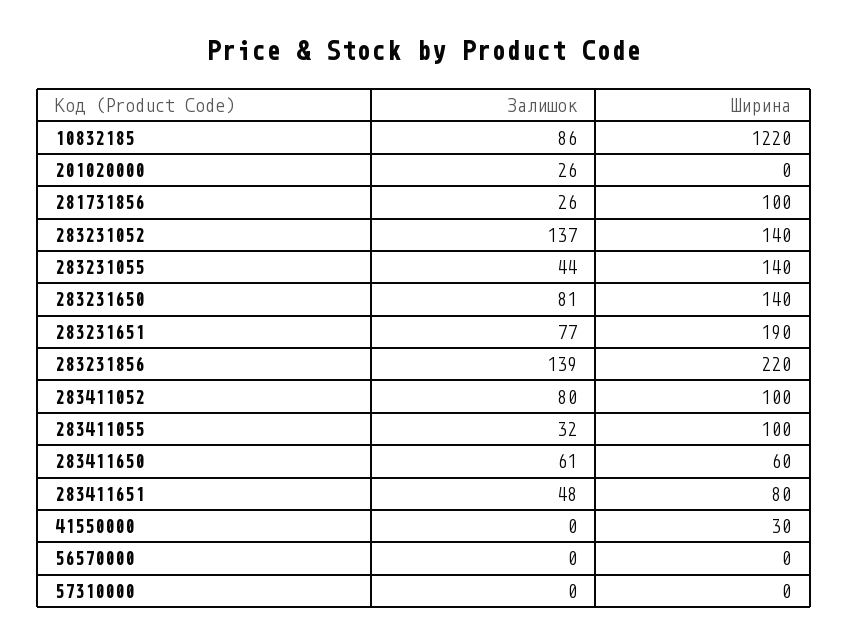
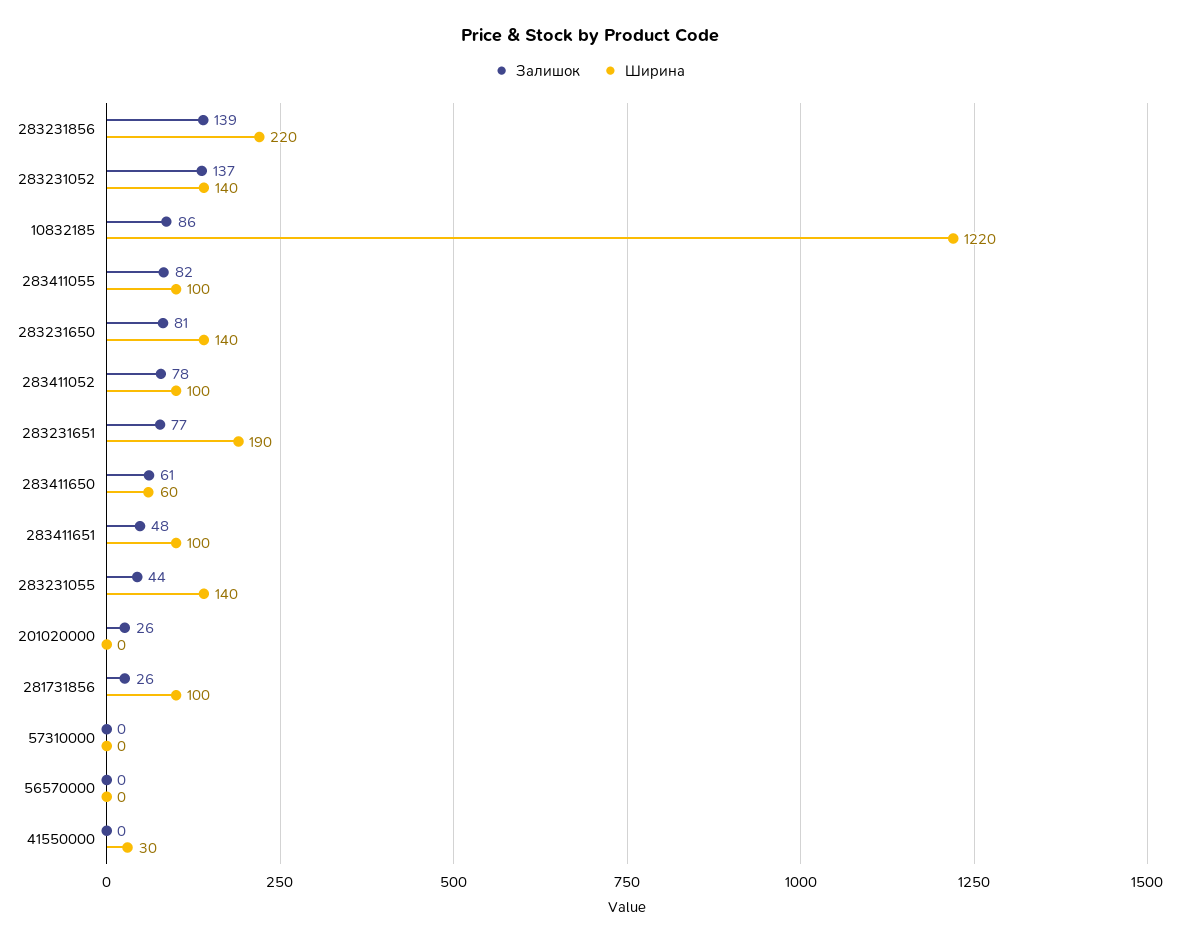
Залишок, 283411052: 80 -> 78
Залишок, 283411055: 32 -> 82
Ширина, 283411651: 80 -> 100

